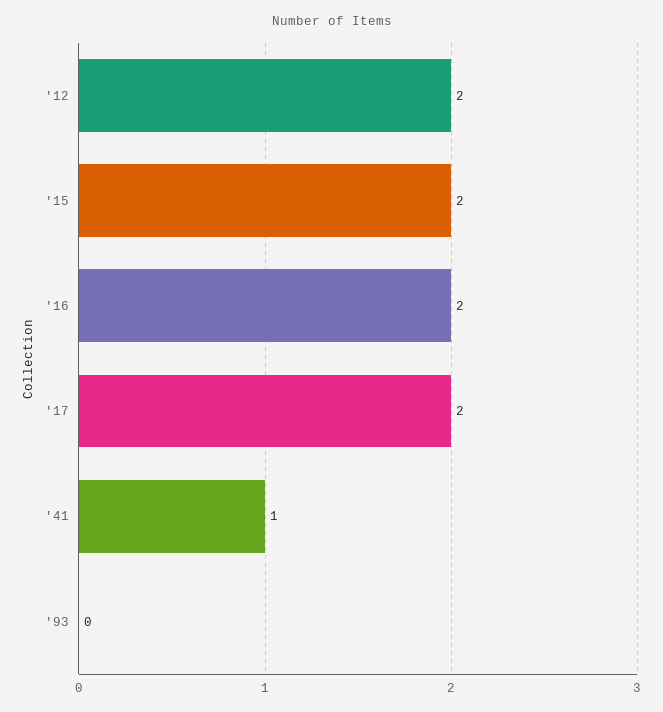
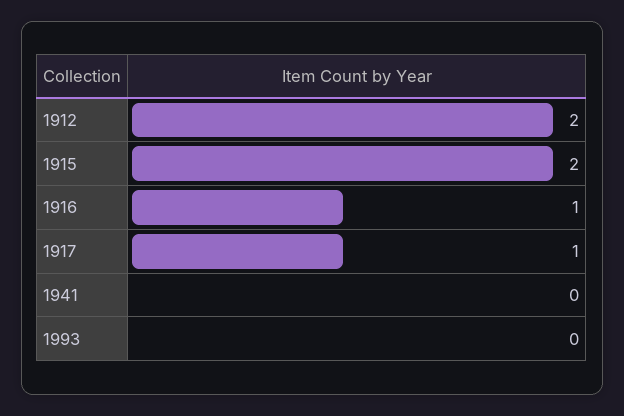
'16: 2 -> 1
'17: 2 -> 1
'41: 1 -> 0

